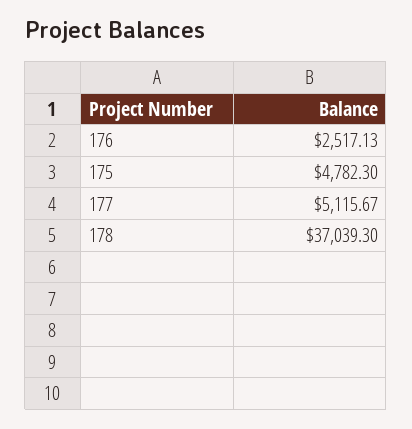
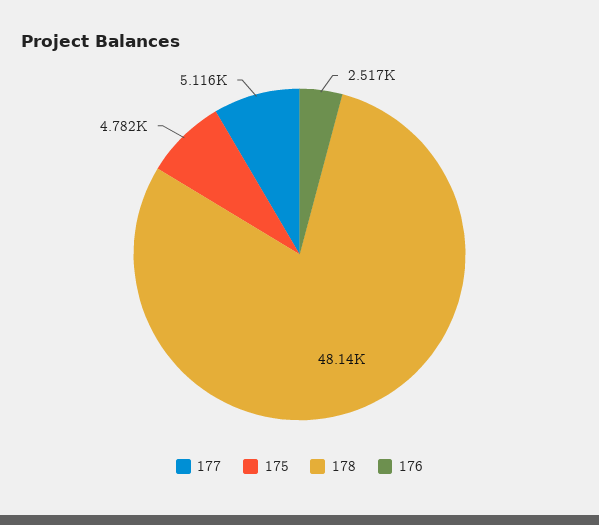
178: 37039.3 -> 48140

